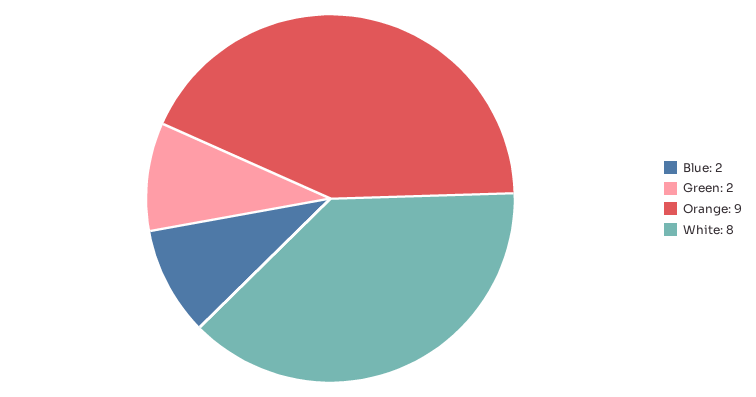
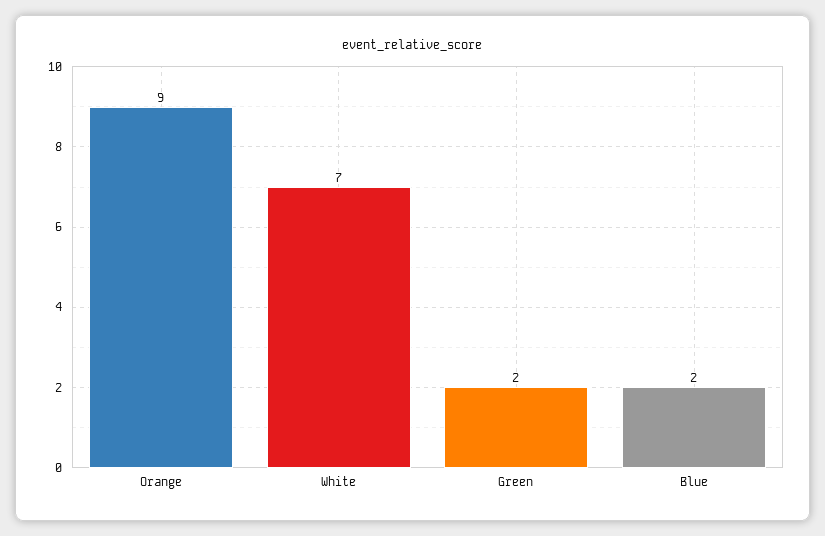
White: 8 -> 7

